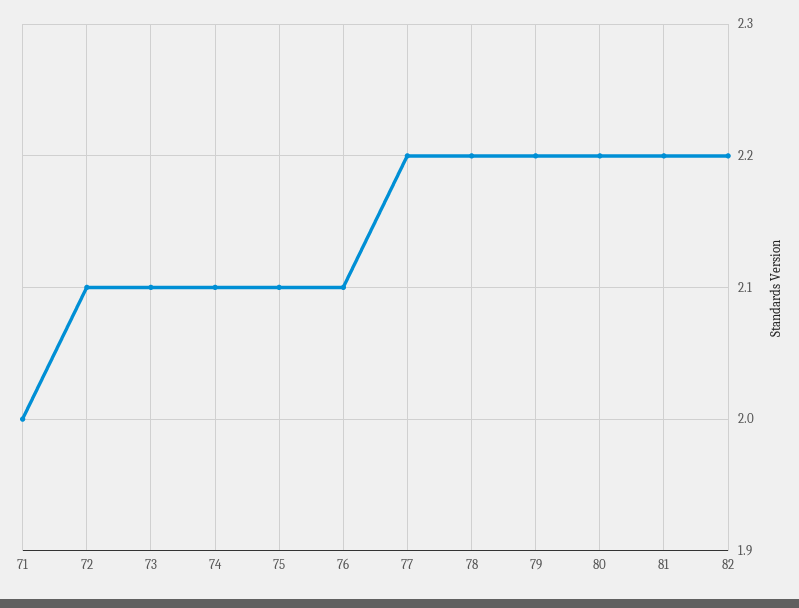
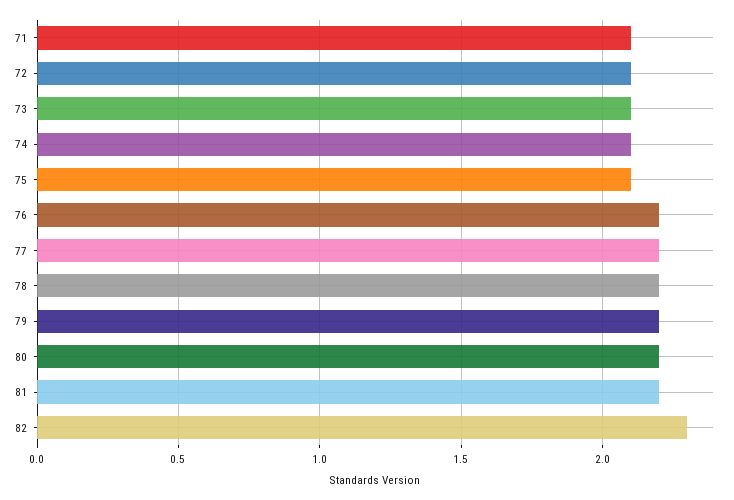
71: 2 -> 2.1
76: 2.1 -> 2.2
82: 2.2 -> 2.3

